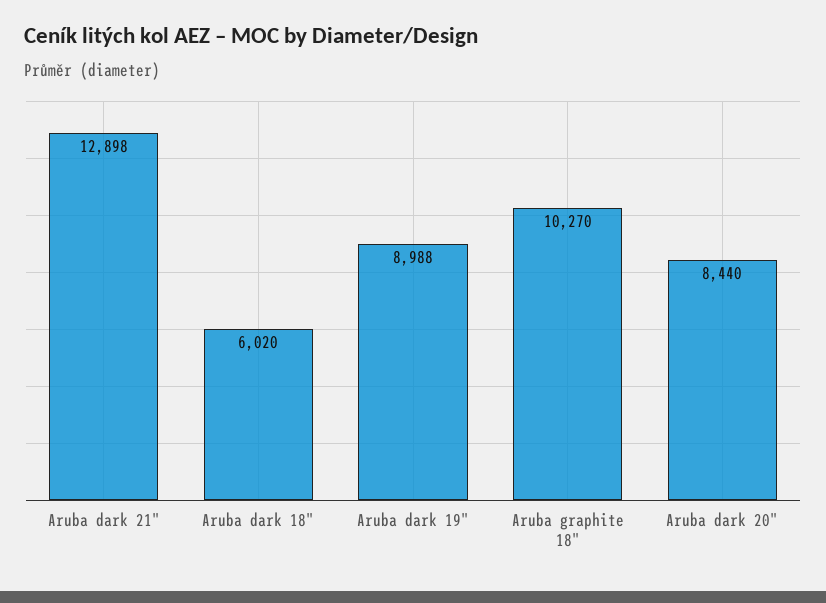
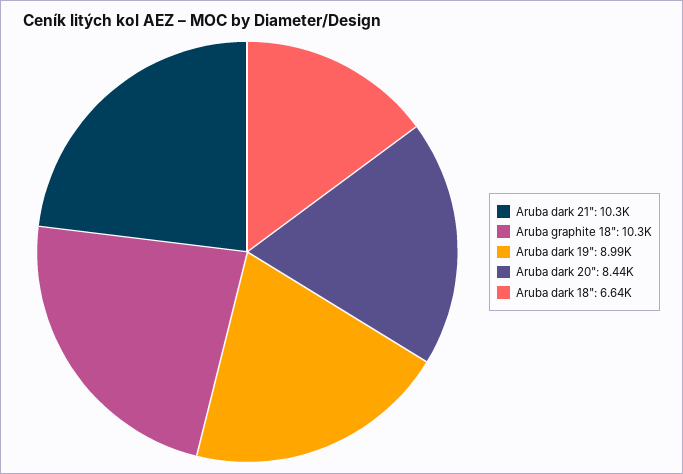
Aruba dark 21": 12898 -> 10300
Aruba dark 18": 6020 -> 6640

